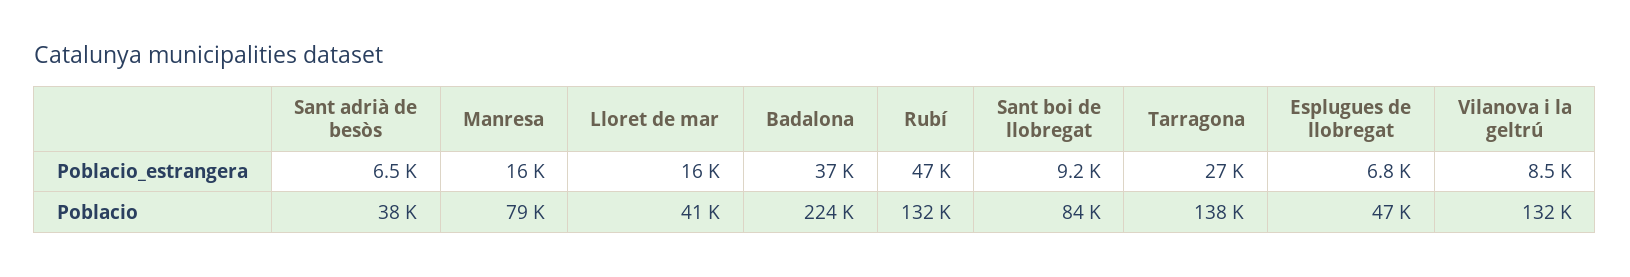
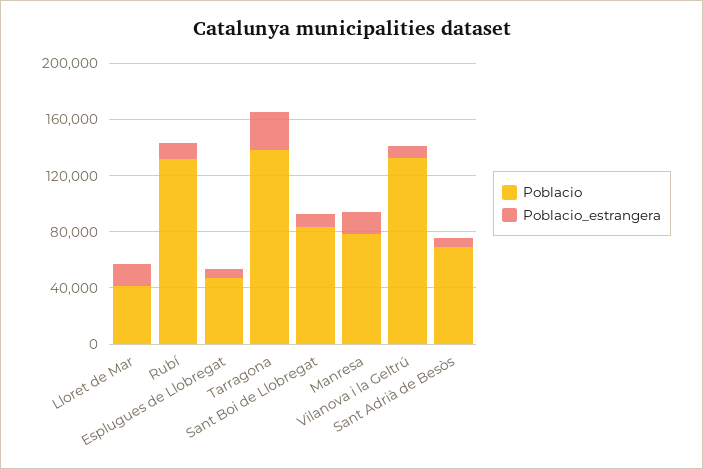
Poblacio_estrangera, Badalona: 37000 -> none
Poblacio_estrangera, Rubí: 47000 -> 10000
Poblacio, Sant adrià de besòs: 38000 -> 70000
Poblacio, Badalona: 224000 -> none

